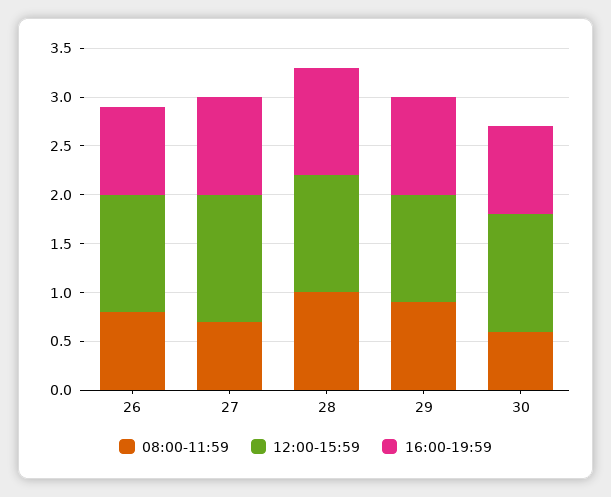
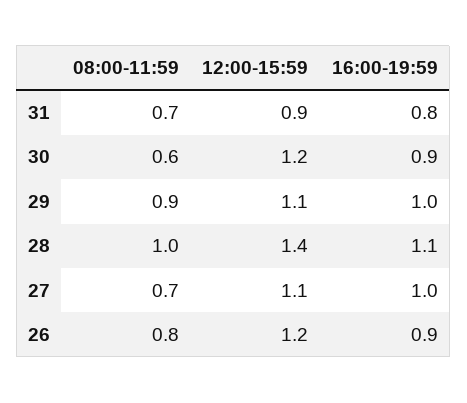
12:00-15:59, 27: 1.3 -> 1.1
12:00-15:59, 28: 1.2 -> 1.4
08:00-11:59, 31: none -> 0.7
12:00-15:59, 31: none -> 0.9
16:00-19:59, 31: none -> 0.8

